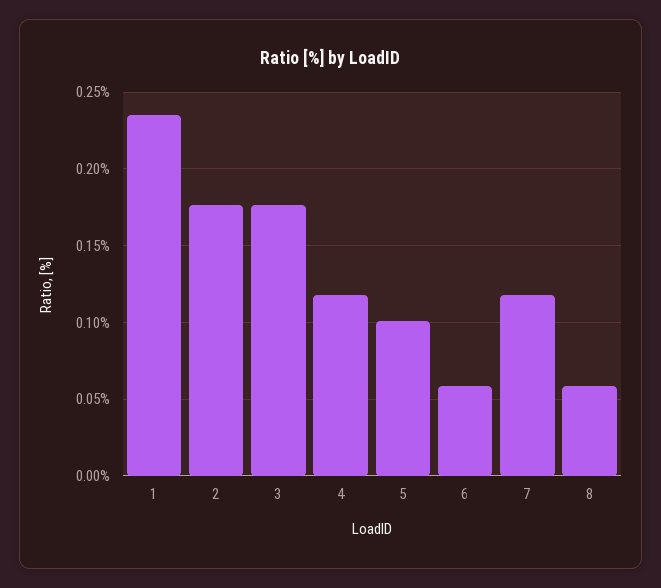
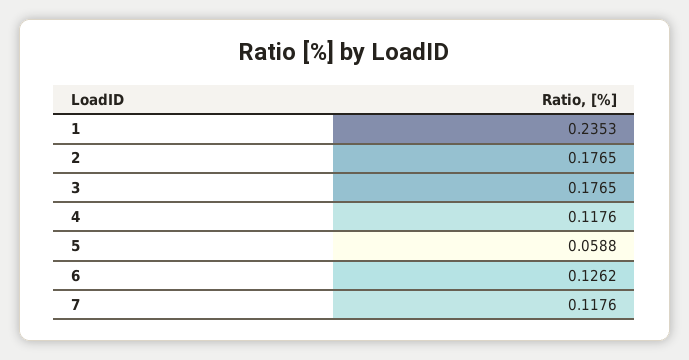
5: 0.1 -> 0.0588
6: 0.06 -> 0.1262
8: 0.06 -> none

